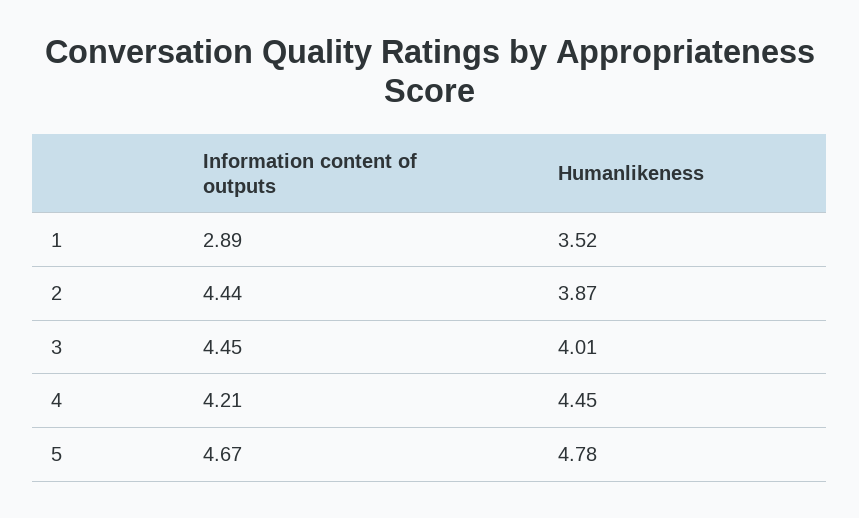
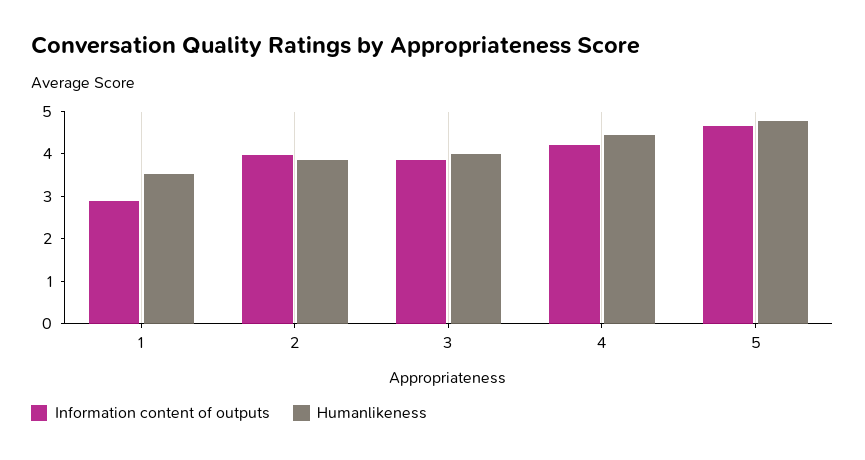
Information content of outputs, 2: 4.44 -> 4
Information content of outputs, 3: 4.45 -> 3.8

